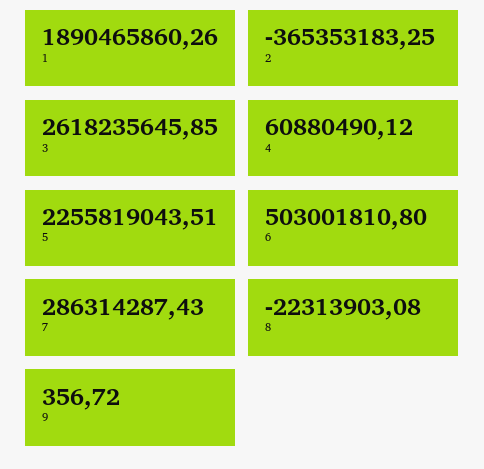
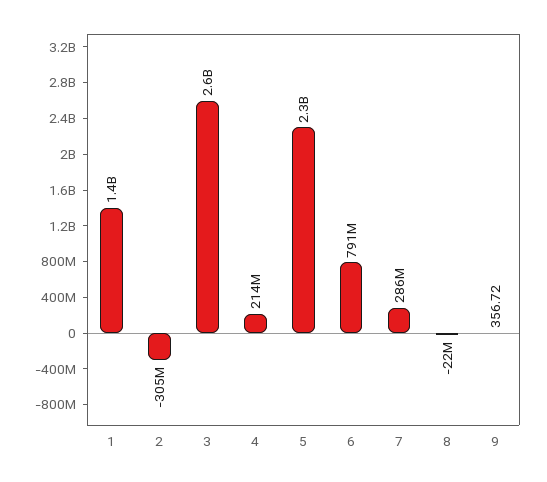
1: 1890465860.26 -> 1400000000
2: -365353183.25 -> -305000000
4: 60880490.12 -> 214000000
6: 503001810.8 -> 791000000

